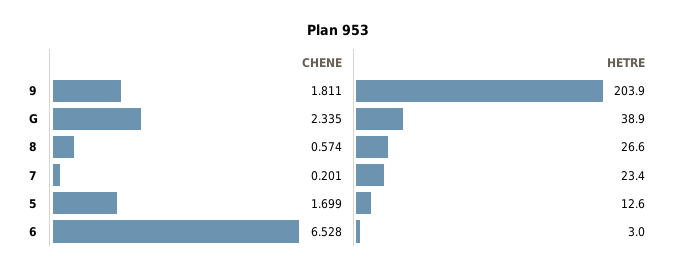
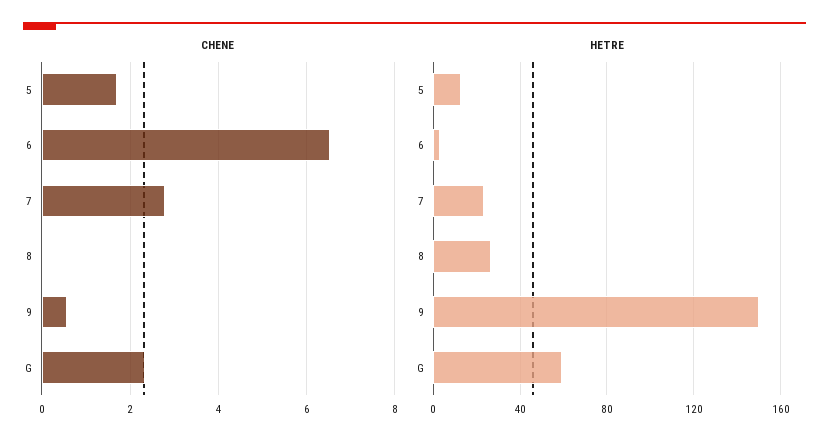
CHENE, 9: 1.811 -> 0.6
HETRE, 9: 203.9 -> 150
HETRE, G: 38.9 -> 60
CHENE, 8: 0.574 -> 0
CHENE, 7: 0.201 -> 2.8

